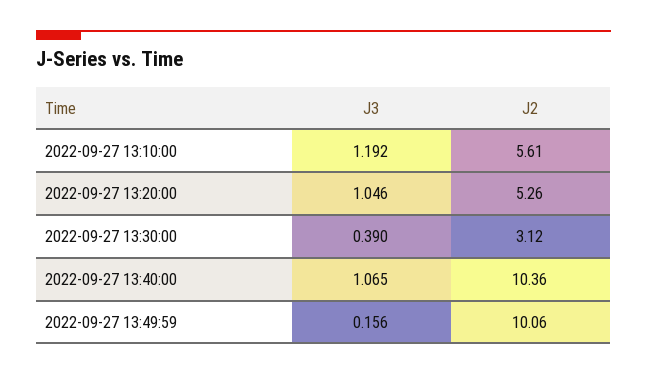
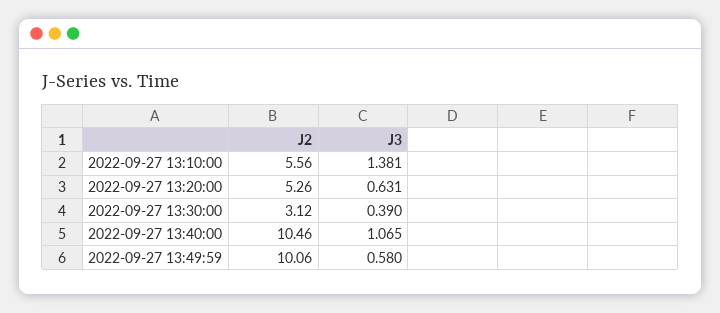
J3, 2022-09-27 13:10:00: 1.192 -> 1.381
J2, 2022-09-27 13:10:00: 5.61 -> 5.56
J3, 2022-09-27 13:20:00: 1.046 -> 0.631
J2, 2022-09-27 13:40:00: 10.36 -> 10.46
J3, 2022-09-27 13:49:59: 0.156 -> 0.58

